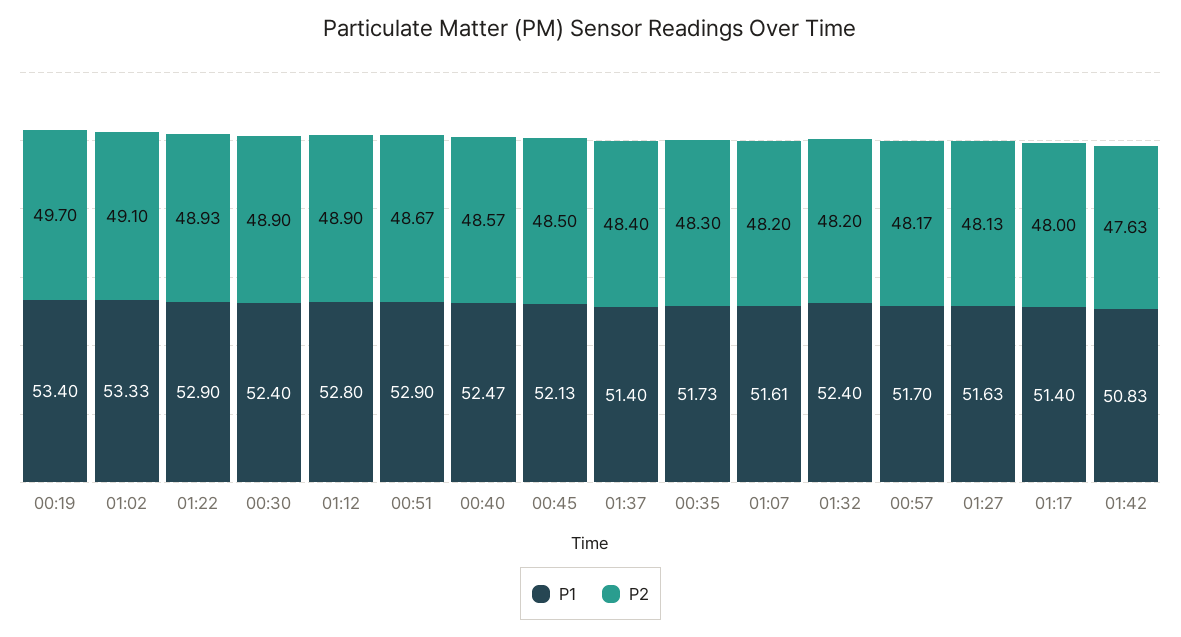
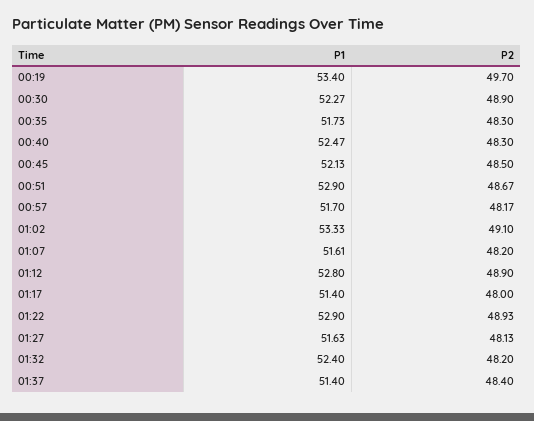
P1, 00:30: 52.4 -> 52.27
P2, 00:40: 48.57 -> 48.3
P1, 01:42: 50.83 -> none
P2, 01:42: 47.63 -> none

